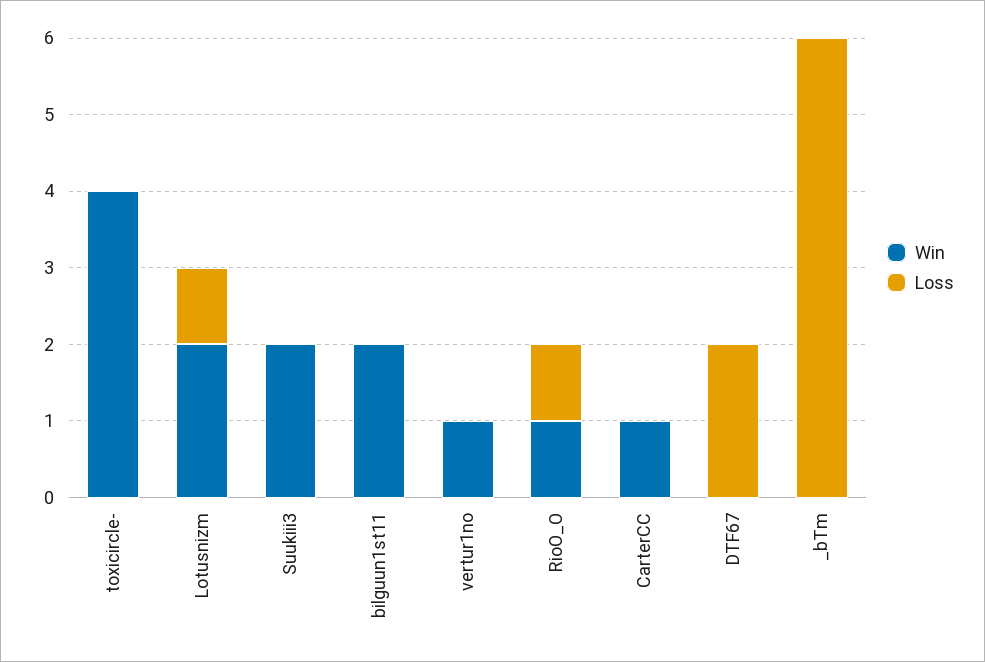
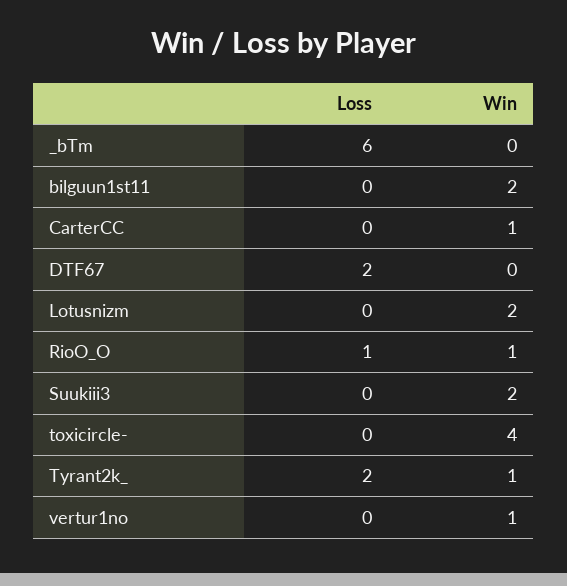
Loss, Lotusnizm: 1 -> 0
Loss, Tyrant2k_: none -> 2
Win, Tyrant2k_: none -> 1

